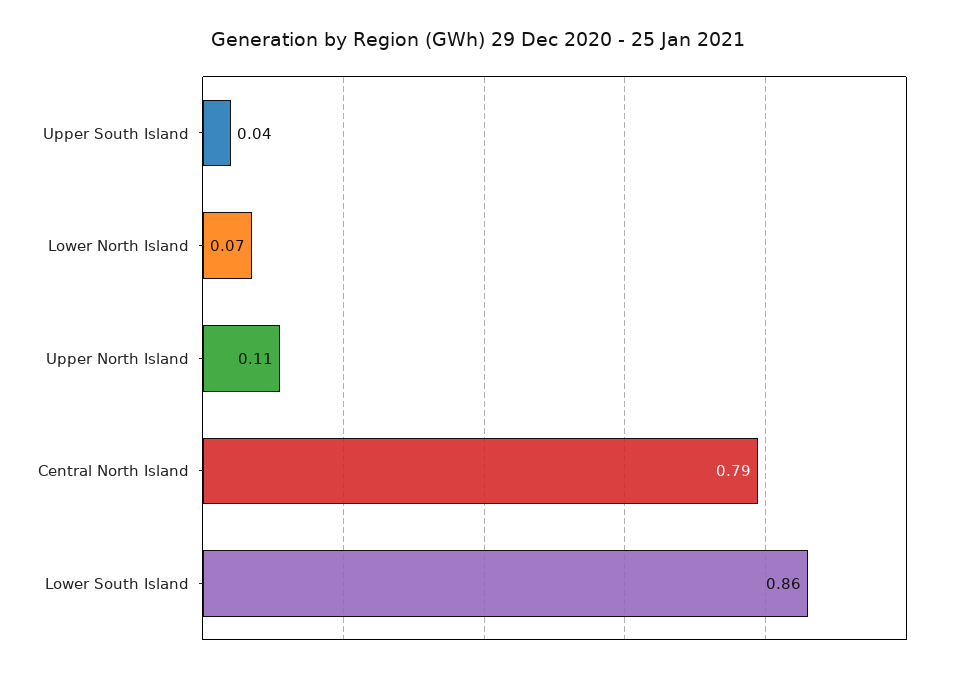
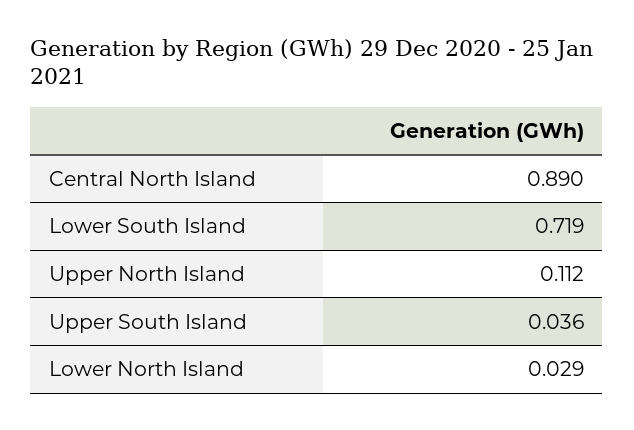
Lower North Island: 0.07 -> 0.029
Central North Island: 0.79 -> 0.89
Lower South Island: 0.86 -> 0.719

